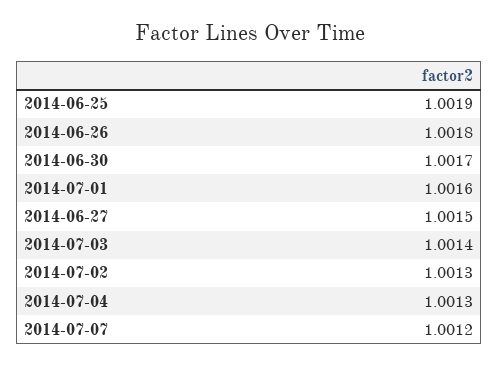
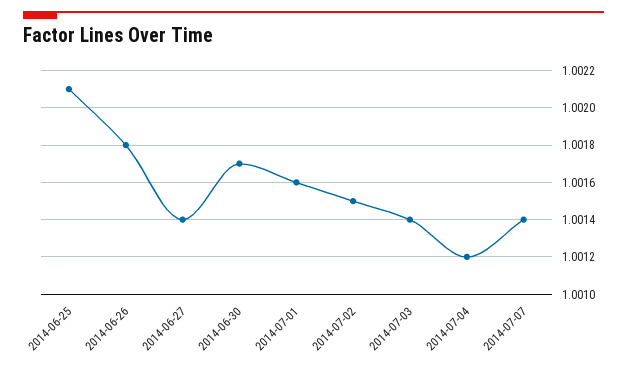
2014-06-25: 1.0019 -> 1.0021
2014-06-27: 1.0015 -> 1.0014
2014-07-02: 1.0013 -> 1.0015
2014-07-04: 1.0013 -> 1.0012
2014-07-07: 1.0012 -> 1.0014

